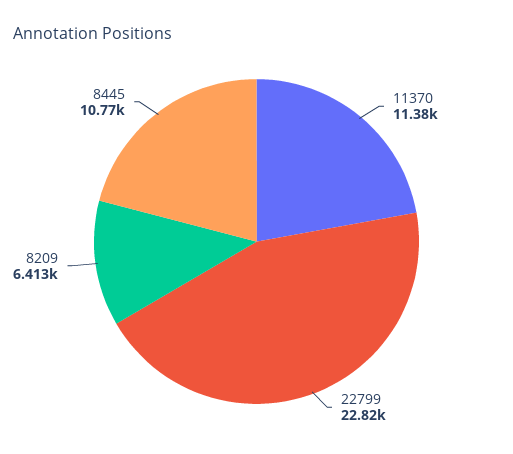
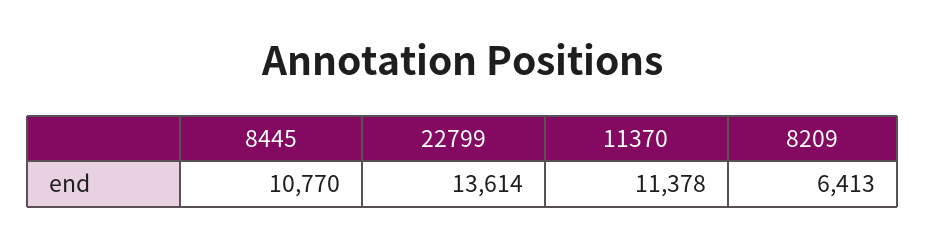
22799: 22820 -> 13614

